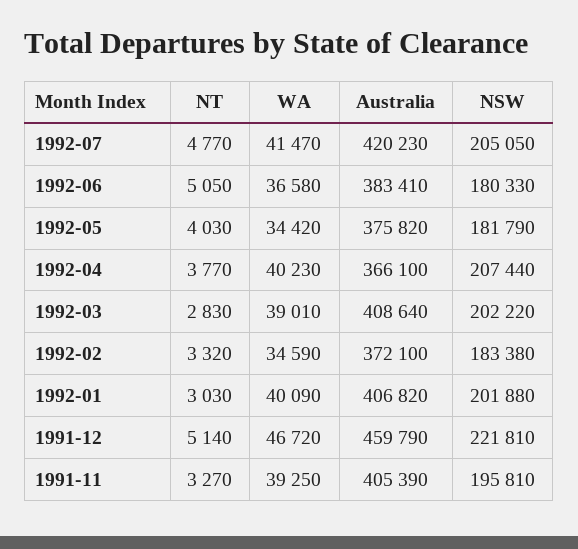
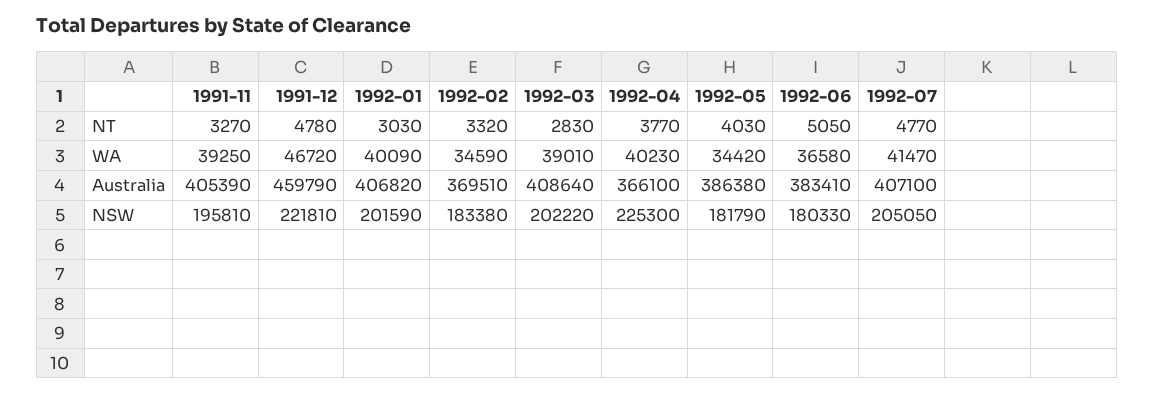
Australia, 1992-07: 420230 -> 407100
Australia, 1992-05: 375820 -> 386380
NSW, 1992-04: 207440 -> 225300
Australia, 1992-02: 372100 -> 369510
NSW, 1992-01: 201880 -> 201590
NT, 1991-12: 5140 -> 4780

